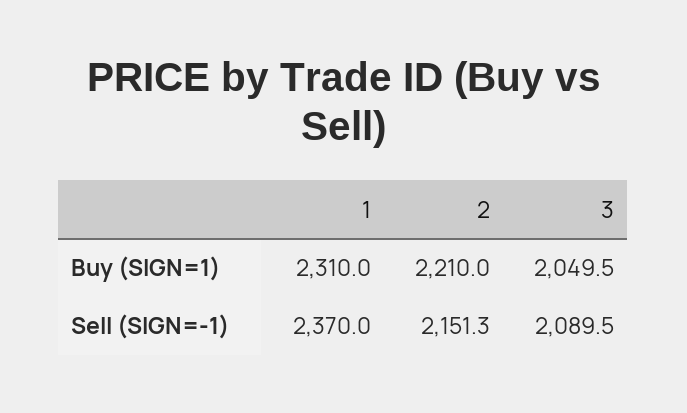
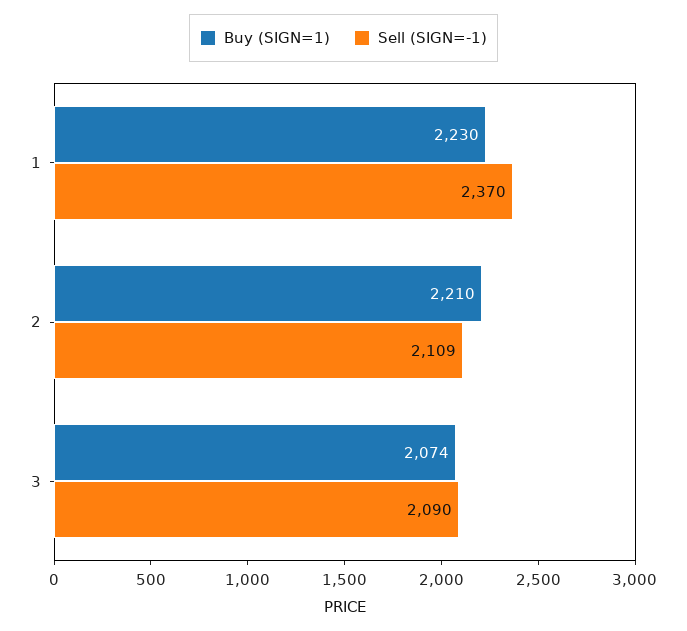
Buy (SIGN=1), 1: 2310 -> 2230
Buy (SIGN=1), 3: 2049.5 -> 2074
Sell (SIGN=-1), 2: 2151.3 -> 2109

